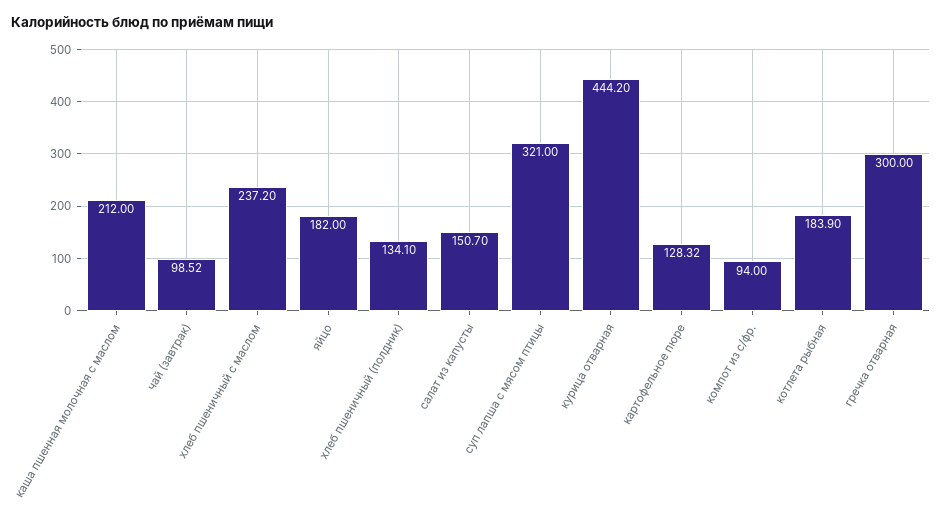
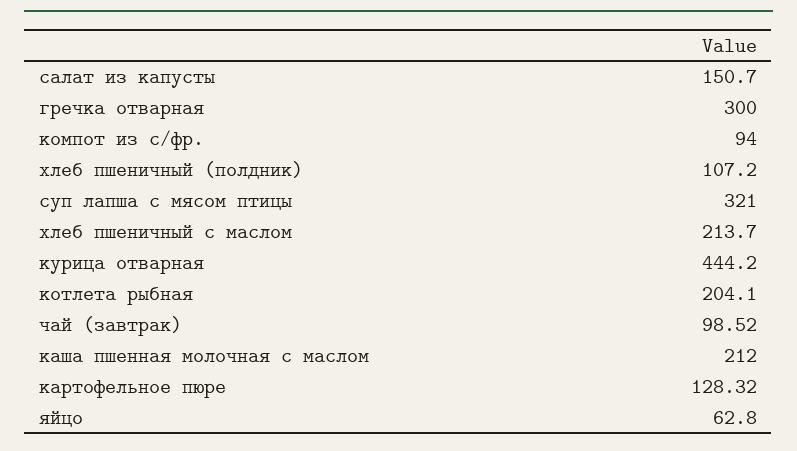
хлеб пшеничный с маслом: 237.2 -> 213.7
яйцо: 182 -> 62.8
хлеб пшеничный (полдник): 134.1 -> 107.2
котлета рыбная: 183.9 -> 204.1

